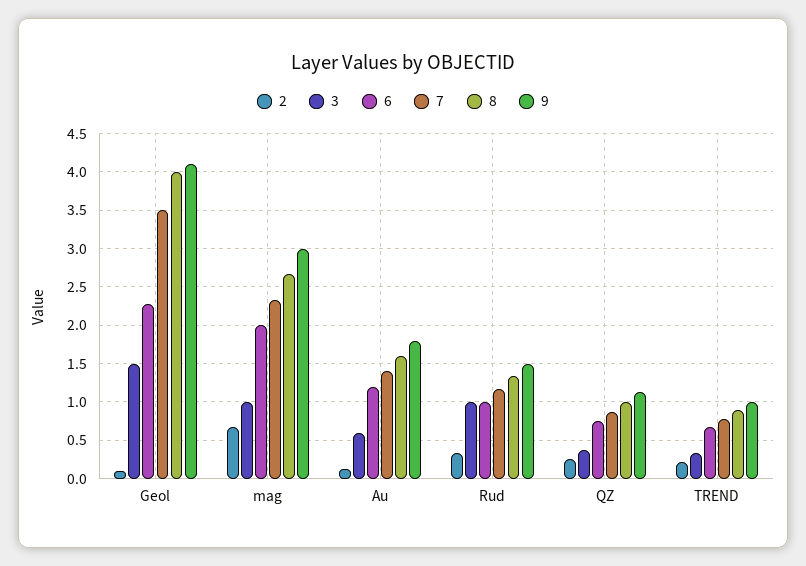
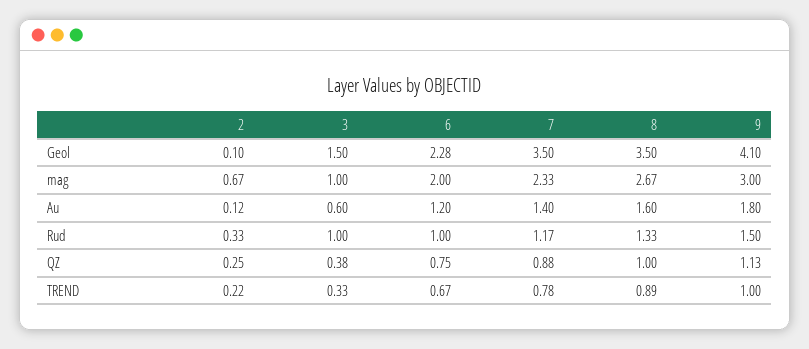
8, Geol: 4 -> 3.5

